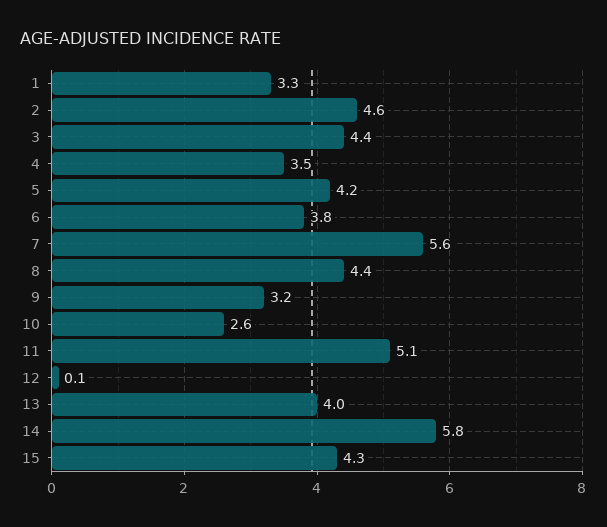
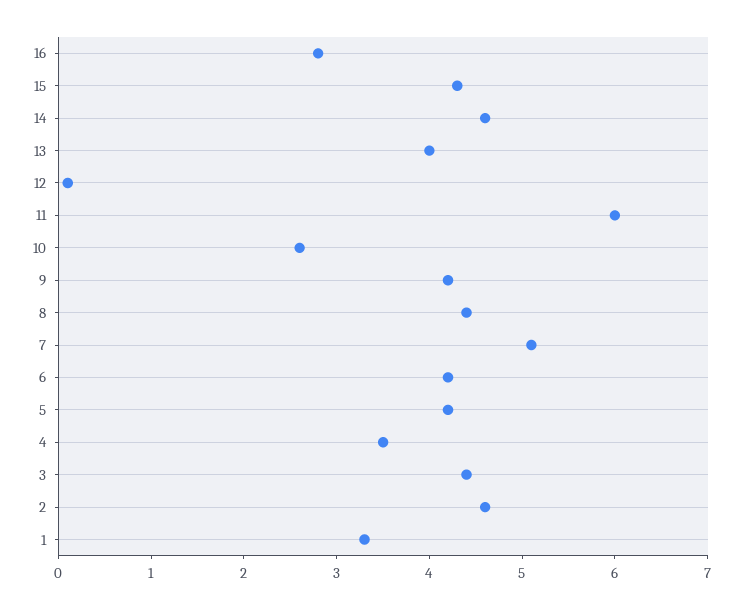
6: 3.8 -> 4.2
7: 5.6 -> 5.1
9: 3.2 -> 4.2
11: 5.1 -> 6
14: 5.8 -> 4.6
16: none -> 2.8

